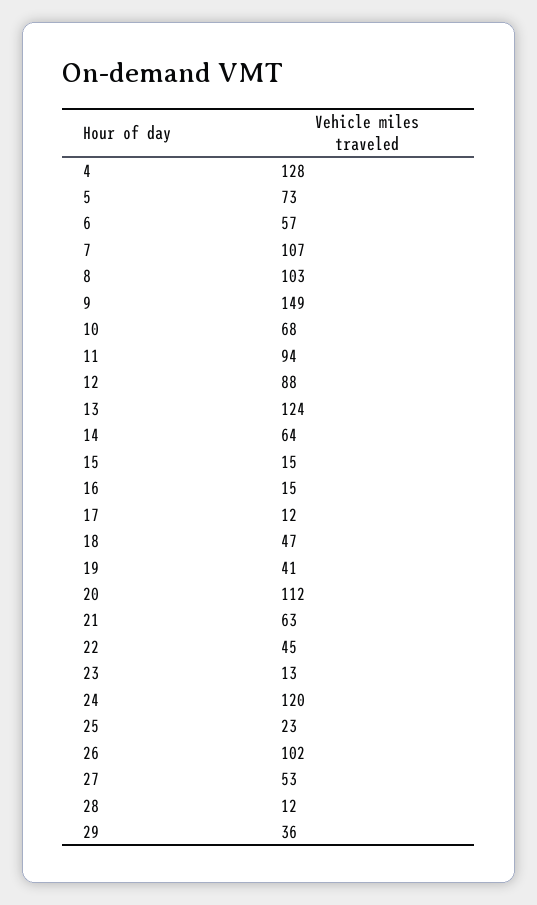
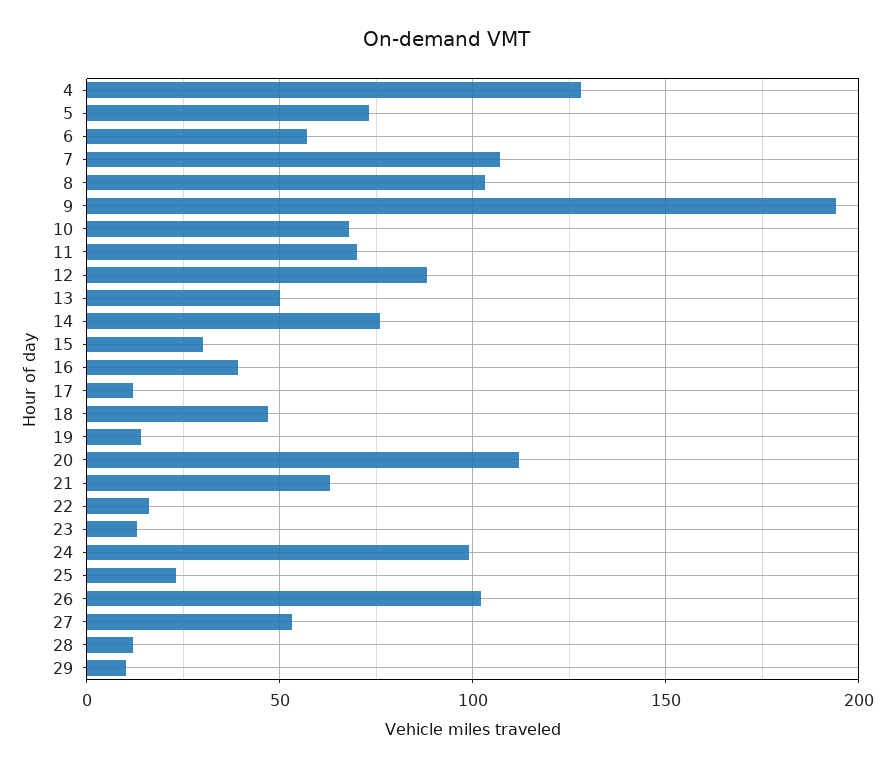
9: 149 -> 195
11: 94 -> 70
13: 124 -> 50
14: 64 -> 75
15: 15 -> 30
16: 15 -> 40
19: 41 -> 15
22: 45 -> 15
24: 120 -> 100
29: 36 -> 10

